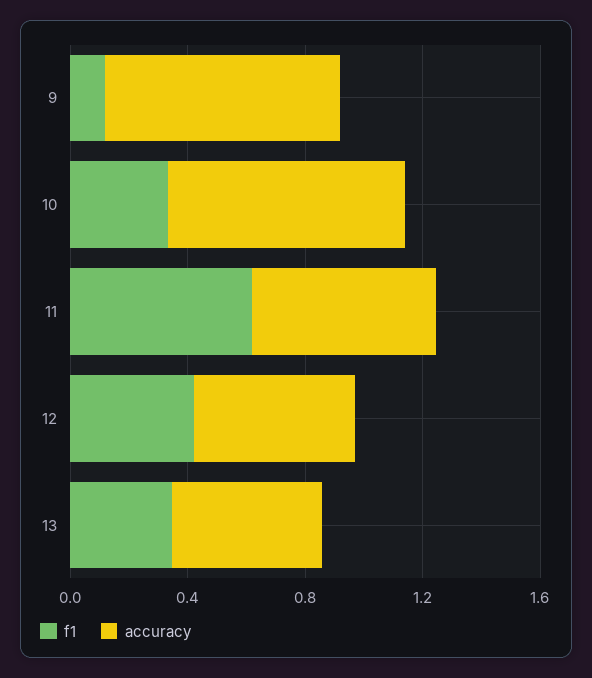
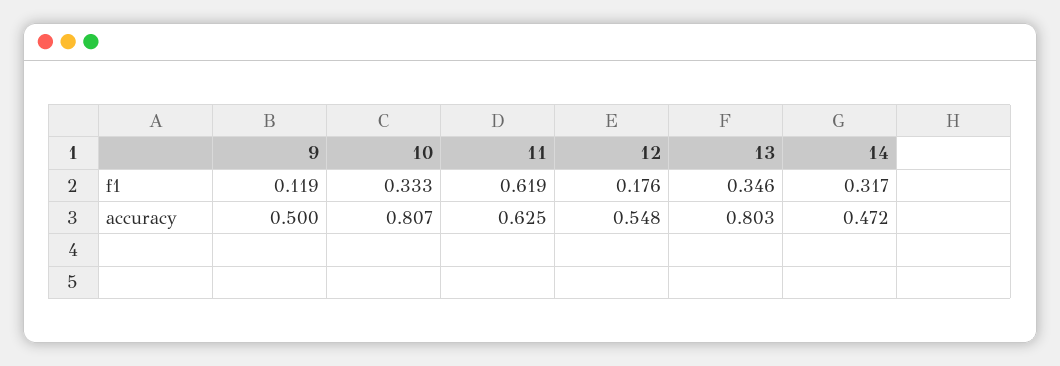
accuracy, 9: 0.8 -> 0.5
f1, 12: 0.4 -> 0.176
accuracy, 13: 0.5 -> 0.803
f1, 14: none -> 0.317
accuracy, 14: none -> 0.472

